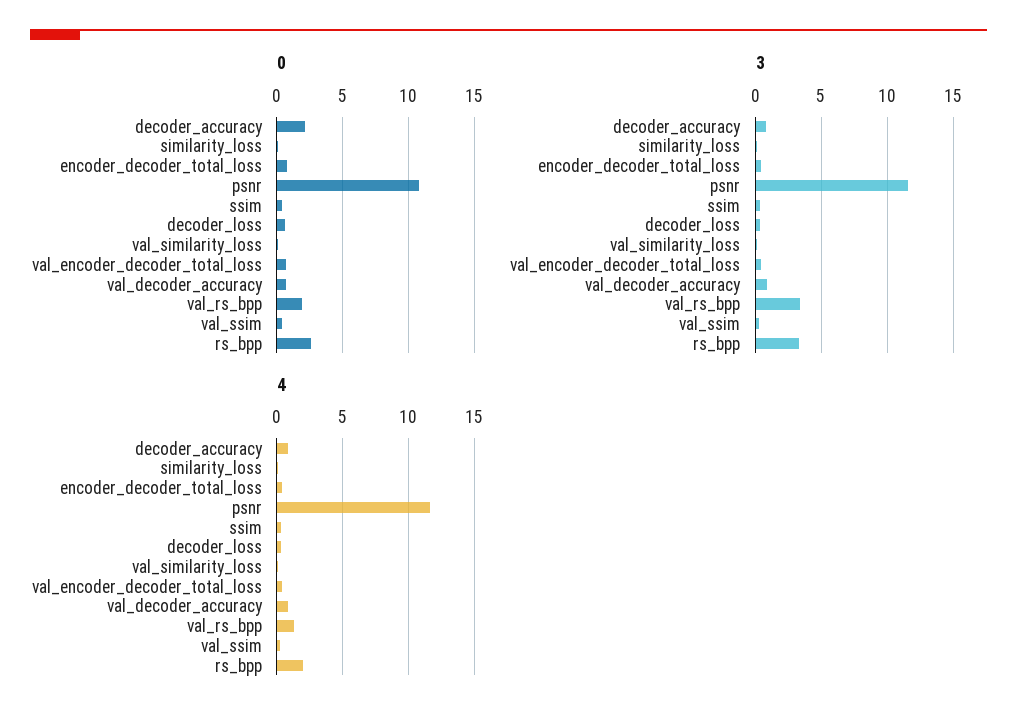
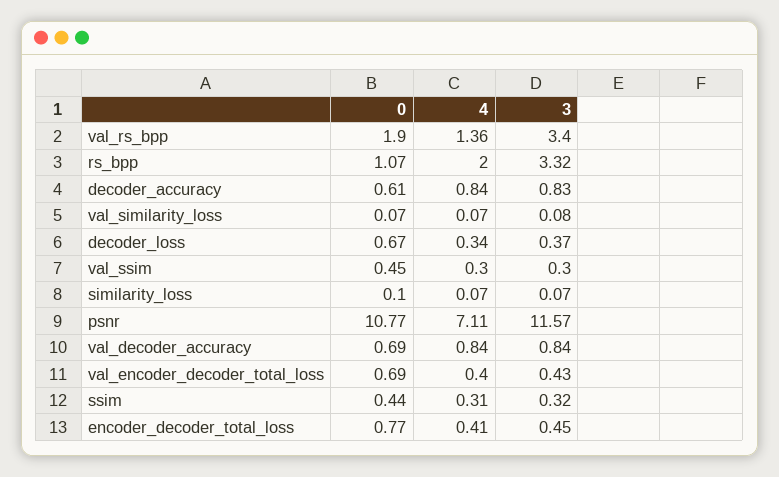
0, decoder_accuracy: 2 -> 0.61
0, rs_bpp: 2.5 -> 1.07
4, psnr: 11.5 -> 7.11

